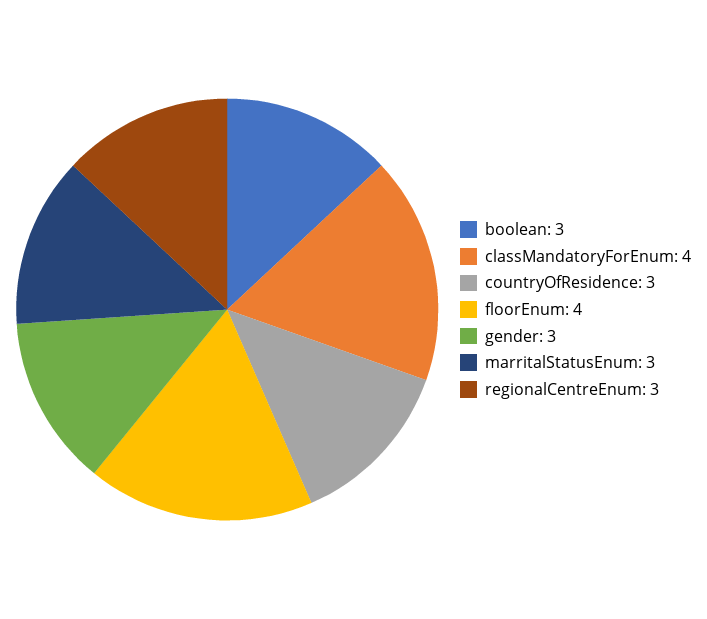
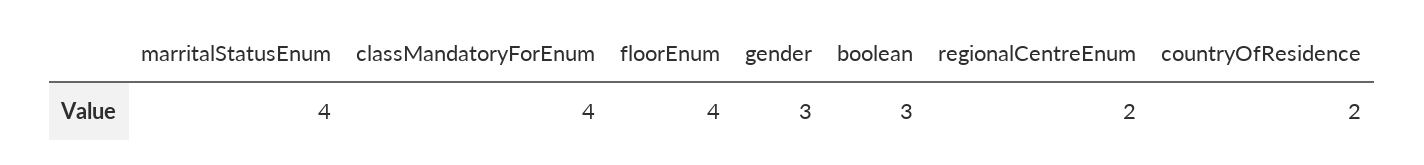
countryOfResidence: 3 -> 2
marritalStatusEnum: 3 -> 4
regionalCentreEnum: 3 -> 2

